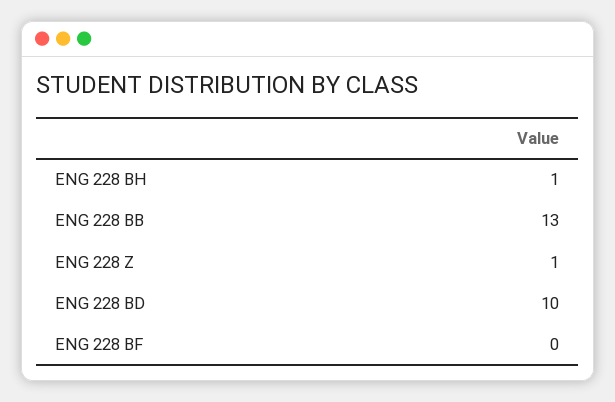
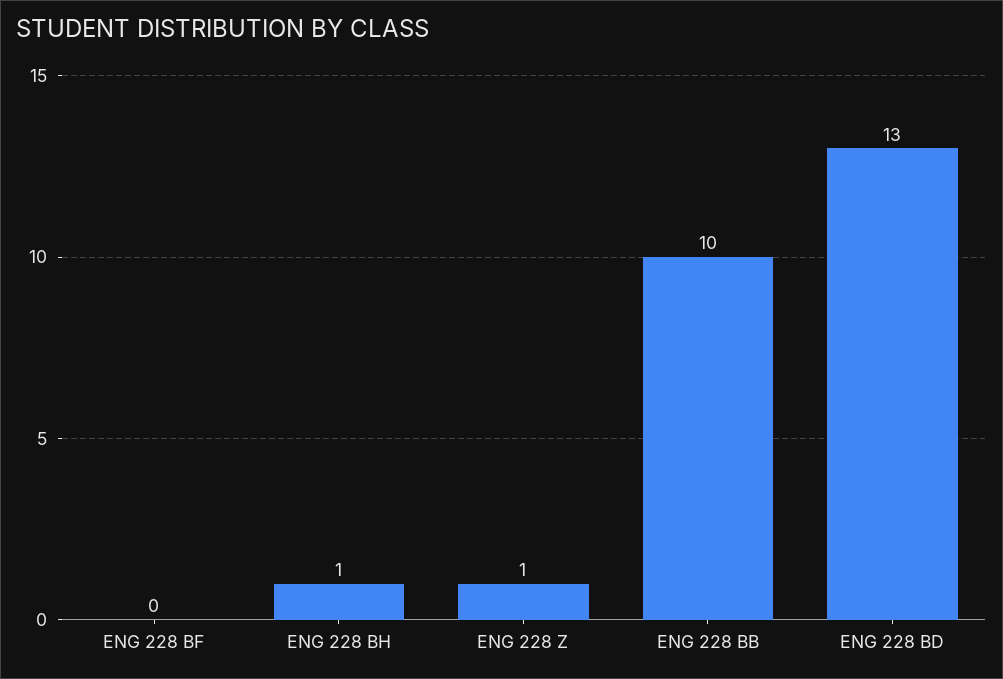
ENG 228 BB: 13 -> 10
ENG 228 BD: 10 -> 13

